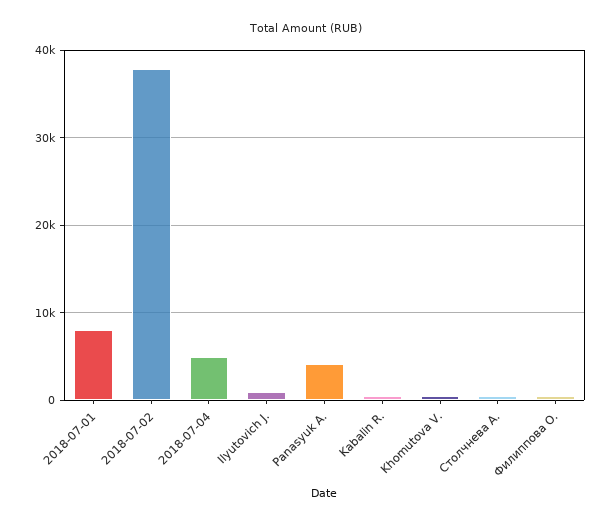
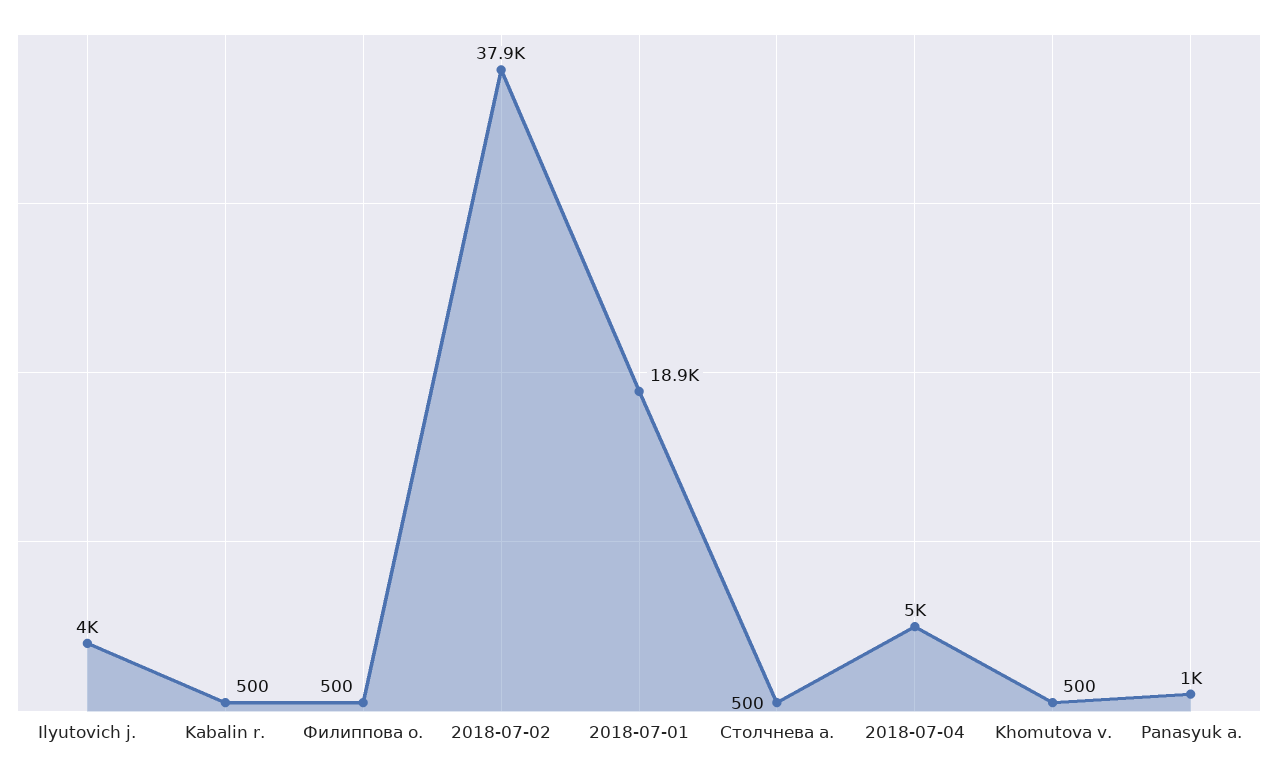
2018-07-01: 8000 -> 18900
Ilyutovich J.: 1000 -> 4000
Panasyuk A.: 4000 -> 1000

